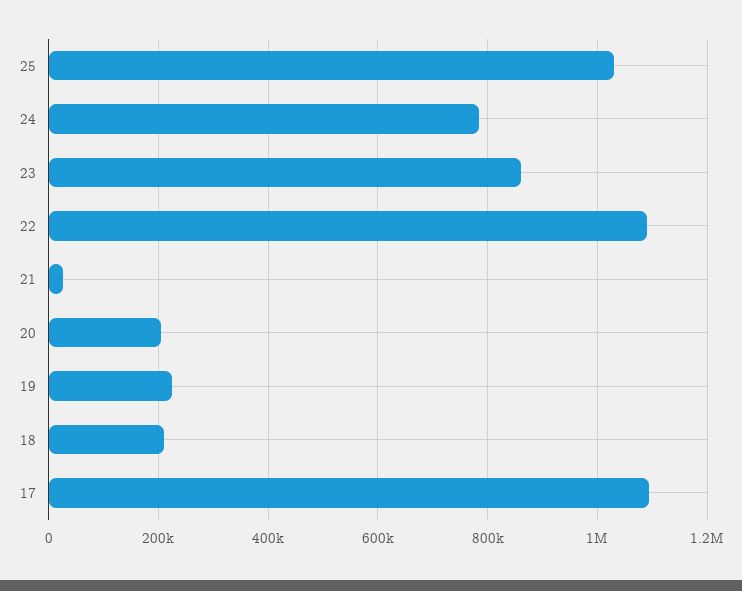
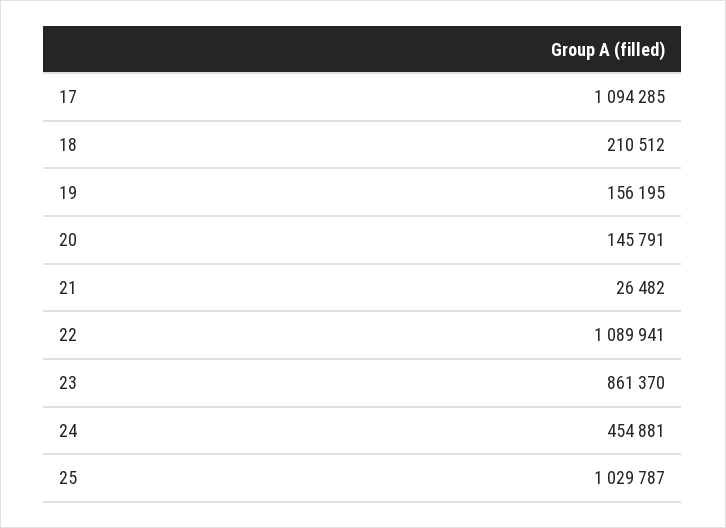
24: 780000 -> 454881
20: 200000 -> 145791
19: 220000 -> 156195

